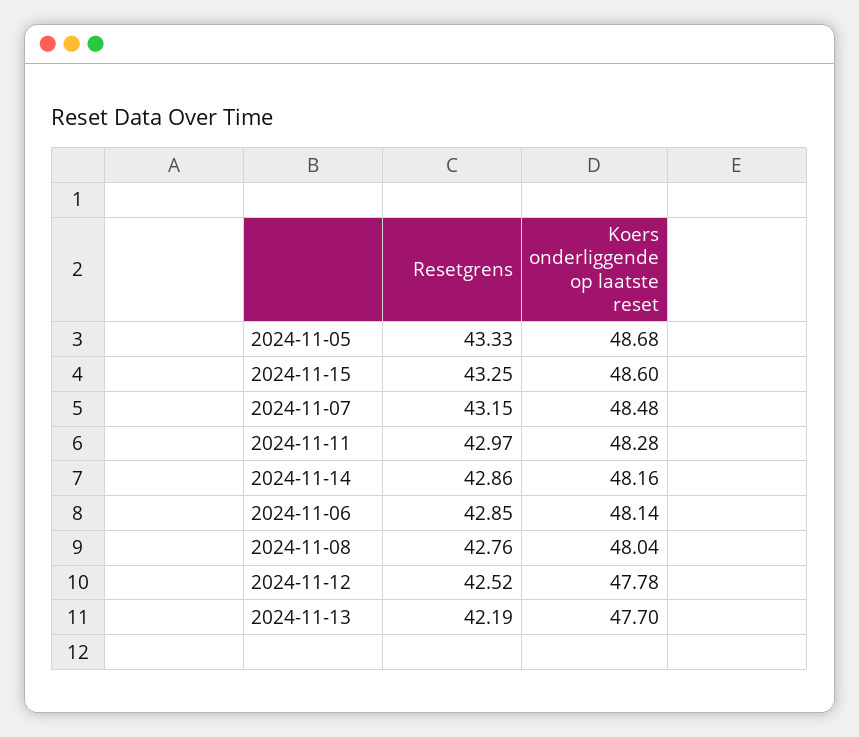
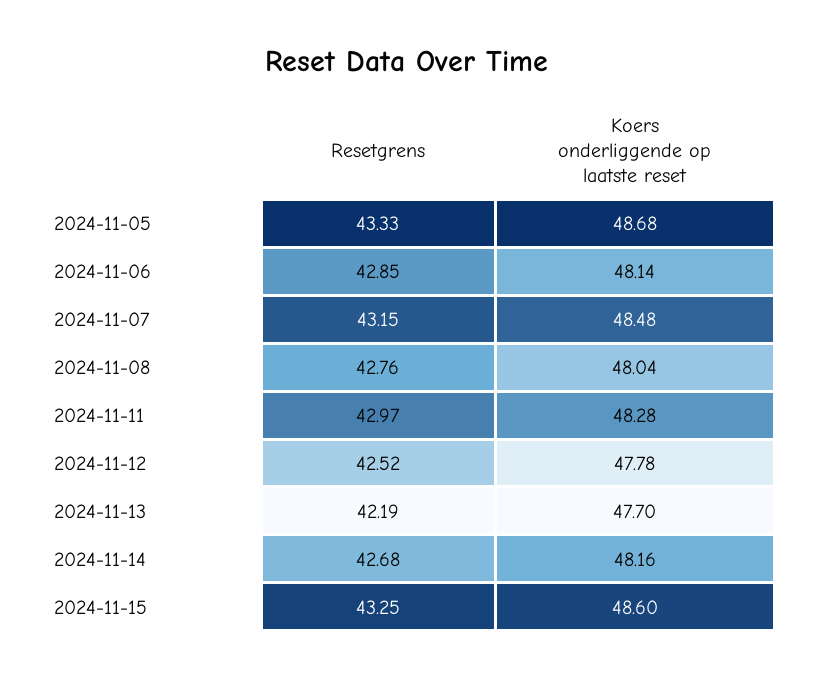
Resetgrens, 2024-11-14: 42.86 -> 42.68

